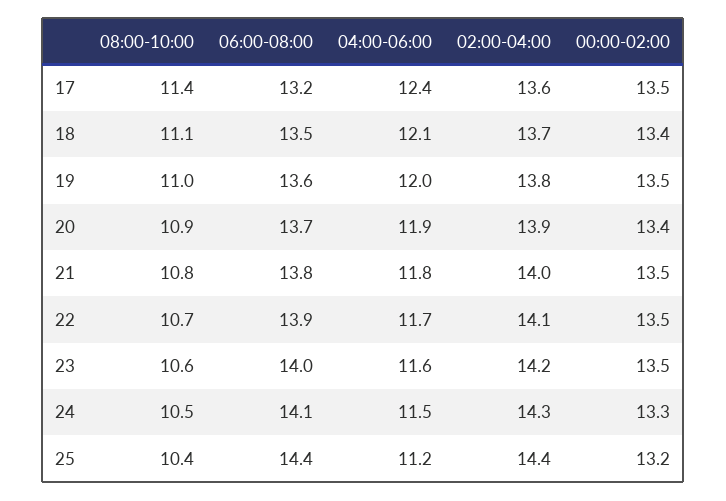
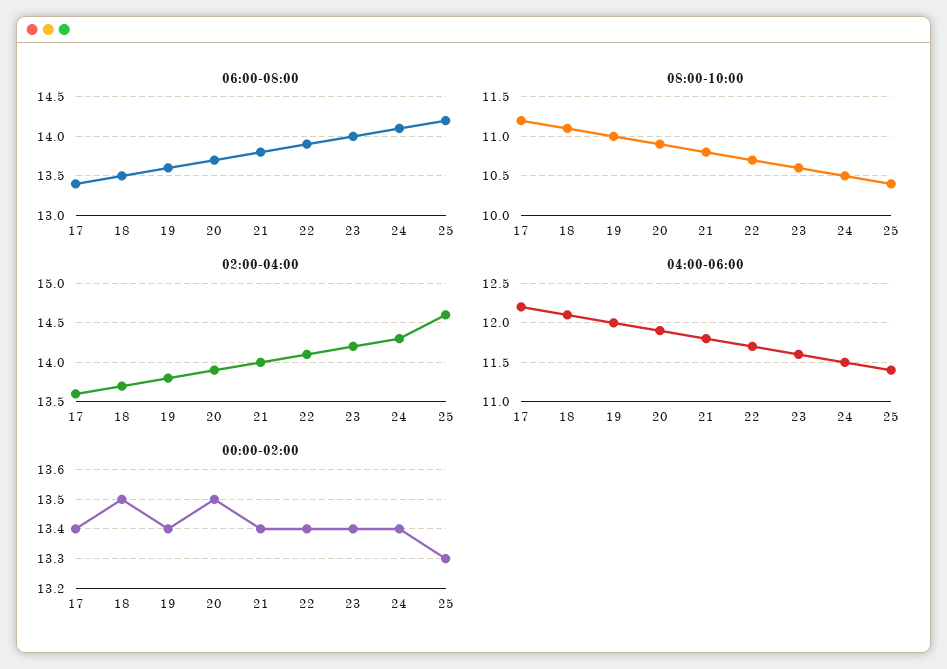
08:00-10:00, 17: 11.4 -> 11.2
06:00-08:00, 17: 13.2 -> 13.4
04:00-06:00, 17: 12.4 -> 12.2
00:00-02:00, 17: 13.5 -> 13.4
00:00-02:00, 18: 13.4 -> 13.5
00:00-02:00, 19: 13.5 -> 13.4
00:00-02:00, 20: 13.4 -> 13.5
00:00-02:00, 21: 13.5 -> 13.4
00:00-02:00, 22: 13.5 -> 13.4
00:00-02:00, 23: 13.5 -> 13.4
00:00-02:00, 24: 13.3 -> 13.4
06:00-08:00, 25: 14.4 -> 14.2
04:00-06:00, 25: 11.2 -> 11.4
02:00-04:00, 25: 14.4 -> 14.6
00:00-02:00, 25: 13.2 -> 13.3

